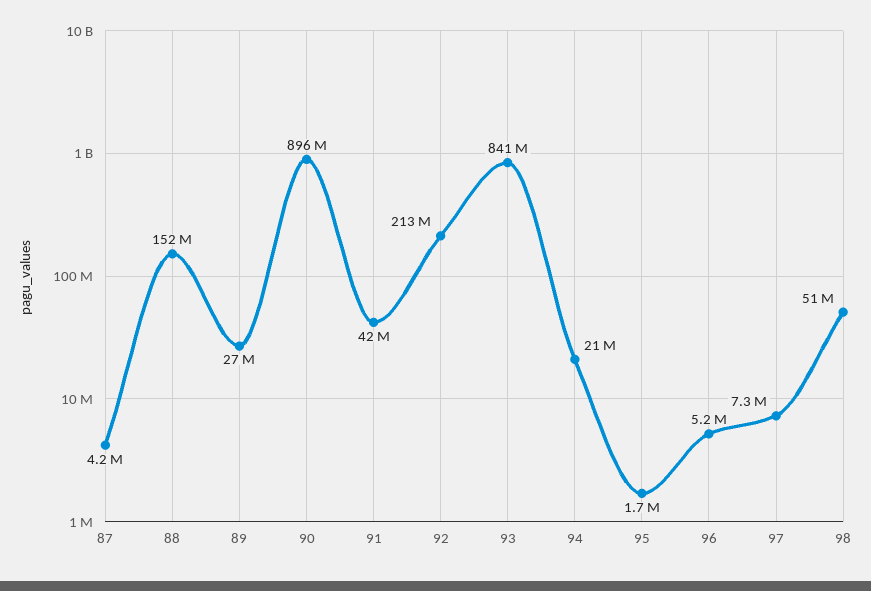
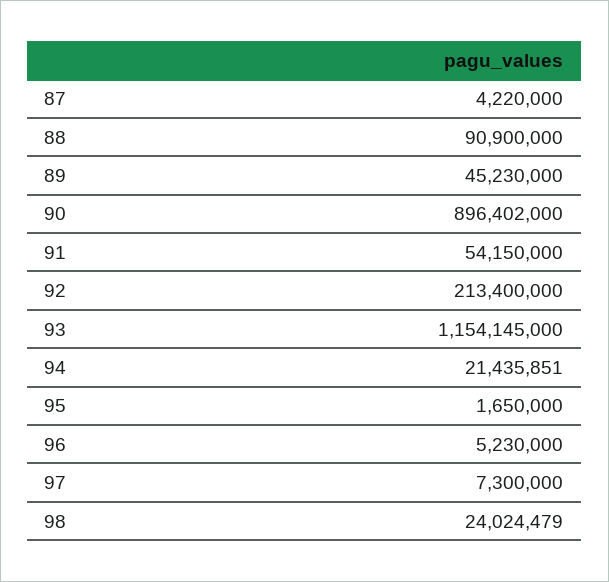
88: 152000000 -> 90900000
89: 27000000 -> 45230000
91: 42000000 -> 54150000
93: 841000000 -> 1154145000
98: 51000000 -> 24024479

